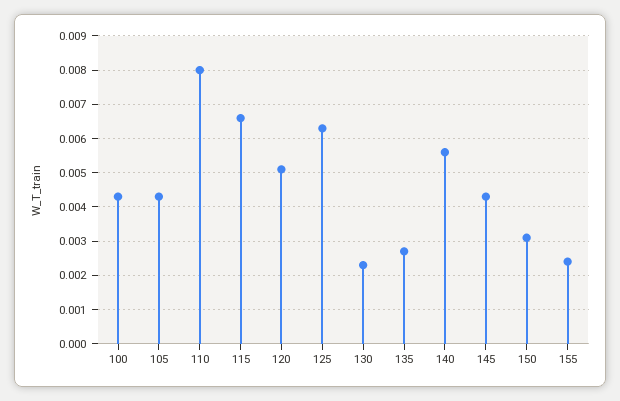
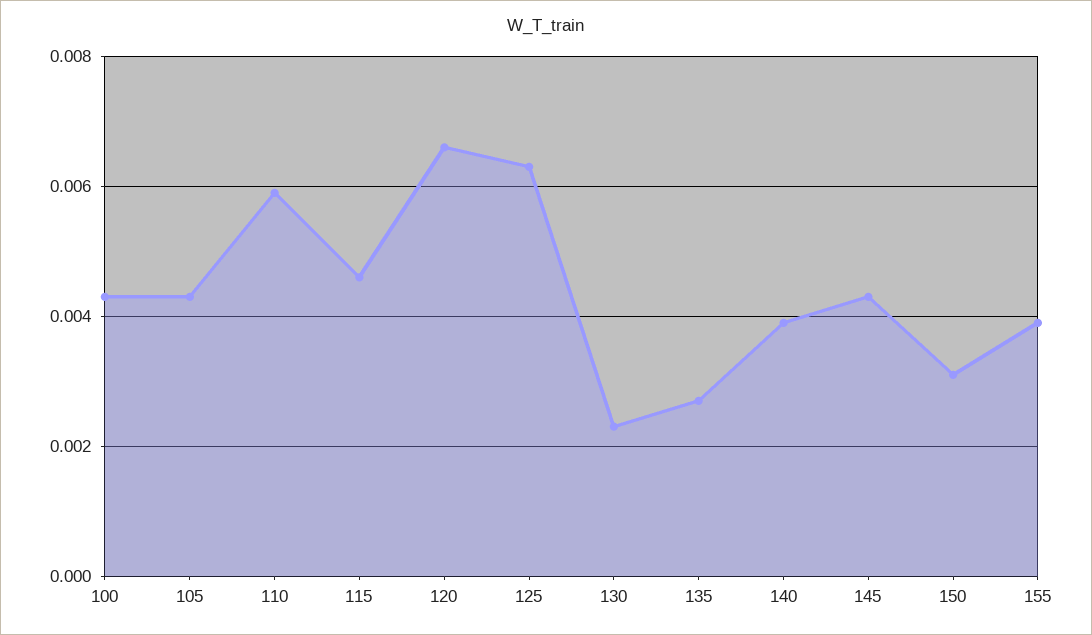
110: 0.008 -> 0.006
115: 0.0065 -> 0.0045
120: 0.005 -> 0.0065
140: 0.0055 -> 0.004
155: 0.0025 -> 0.004

